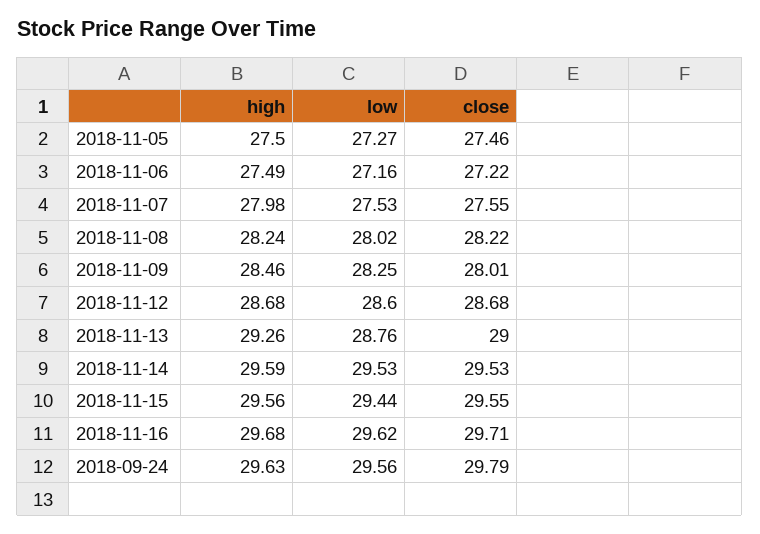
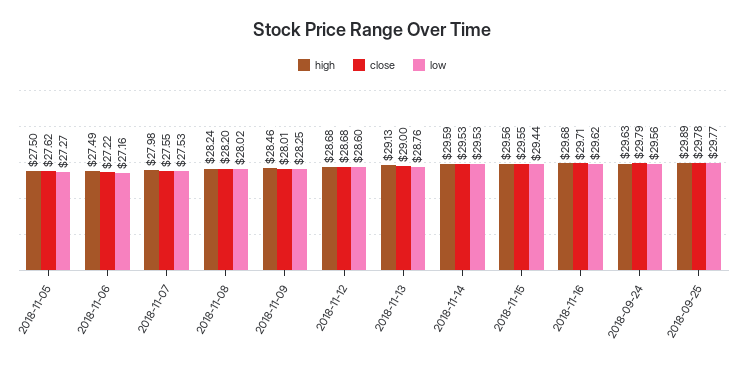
close, 2018-11-05: 27.46 -> 27.62
close, 2018-11-08: 28.22 -> 28.2
high, 2018-11-13: 29.26 -> 29.13
high, 2018-09-25: none -> 29.89
close, 2018-09-25: none -> 29.78
low, 2018-09-25: none -> 29.77

